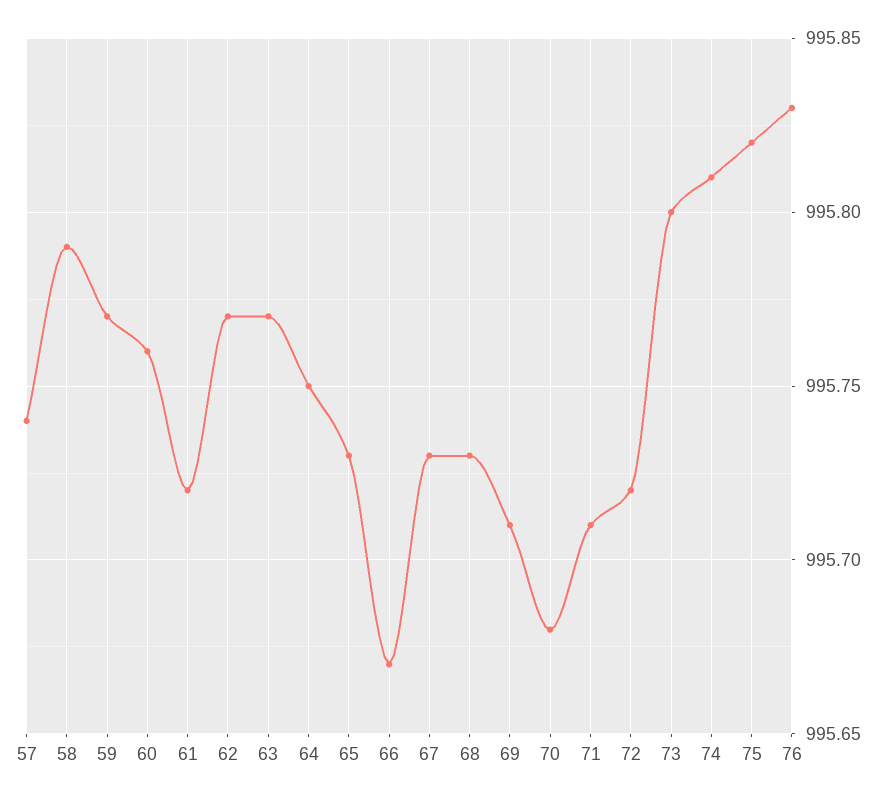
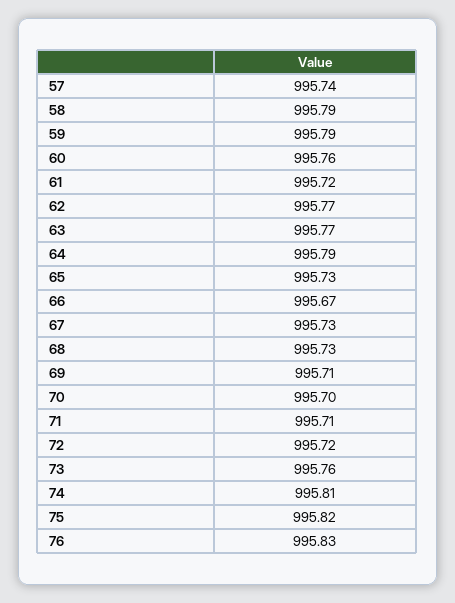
59: 995.77 -> 995.79
64: 995.75 -> 995.79
70: 995.68 -> 995.7
73: 995.8 -> 995.76

